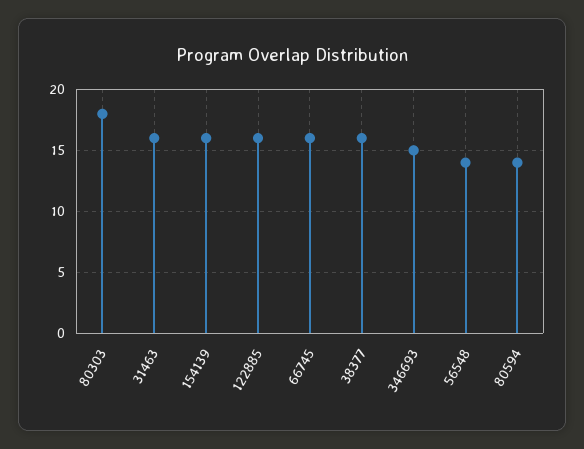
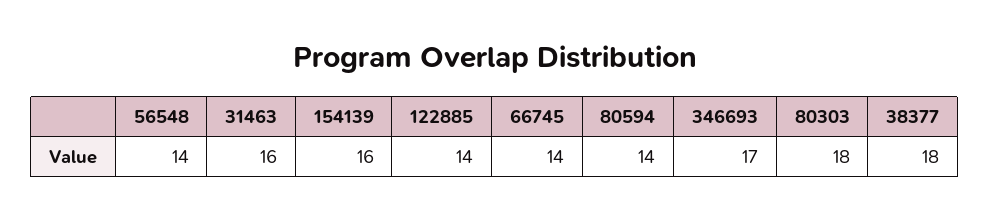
122885: 16 -> 14
66745: 16 -> 14
38377: 16 -> 18
346693: 15 -> 17

